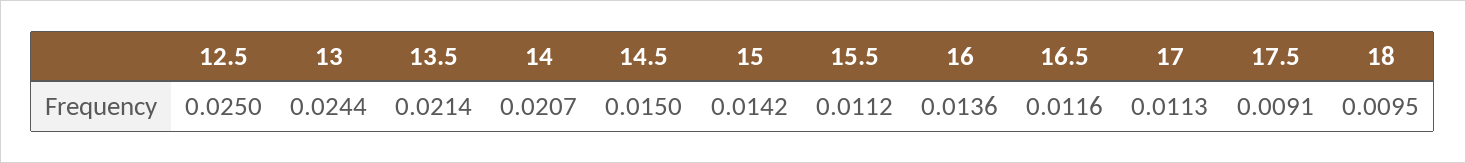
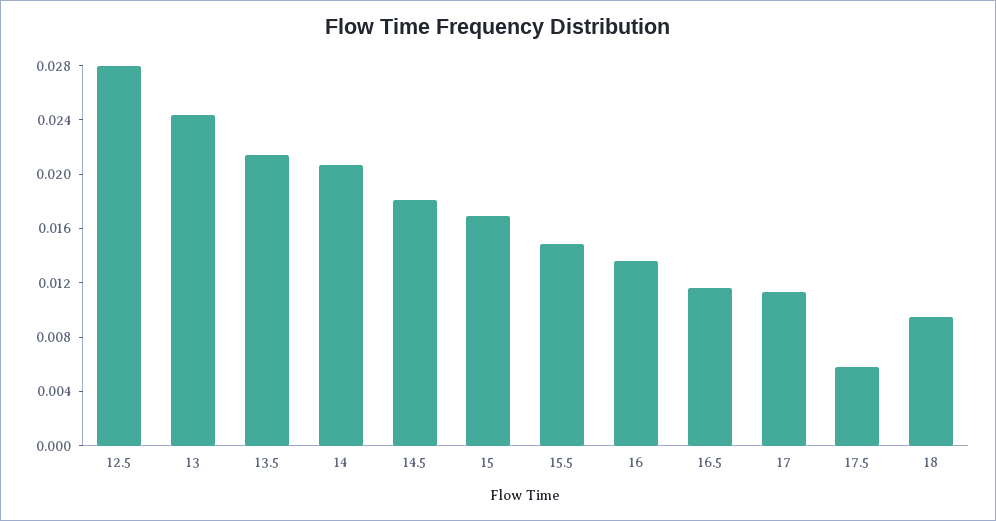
12.5: 0.025 -> 0.028
14.5: 0.015 -> 0.018
15: 0.0142 -> 0.017
15.5: 0.0112 -> 0.015
17.5: 0.0091 -> 0.006

